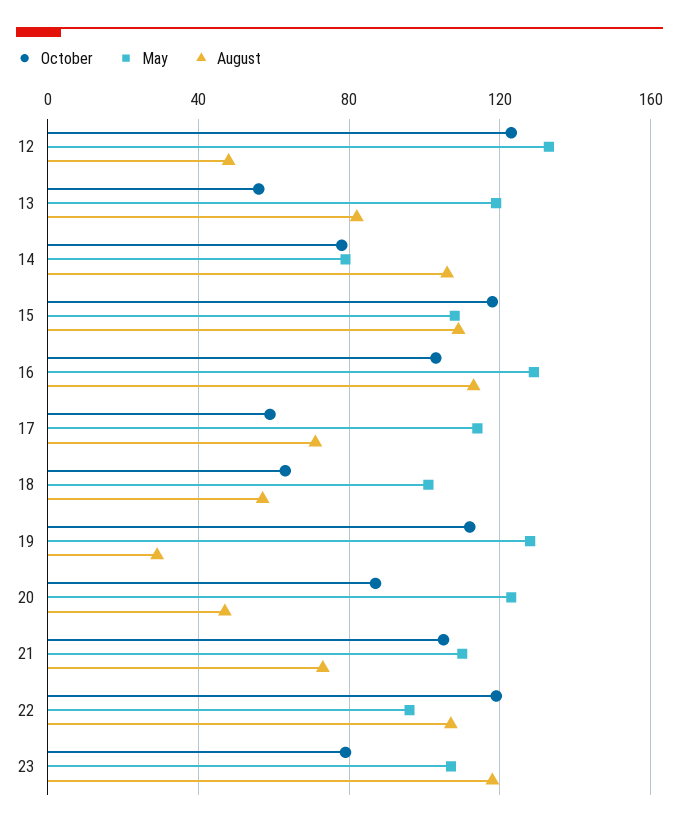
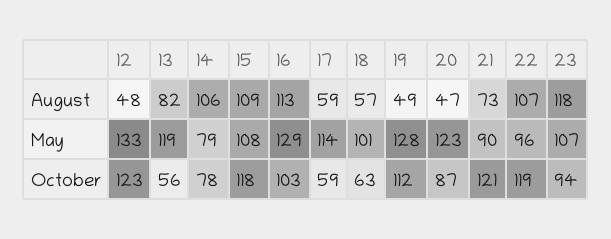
August, 17: 70 -> 59
August, 19: 30 -> 49
October, 21: 105 -> 121
May, 21: 110 -> 90
October, 23: 80 -> 94

